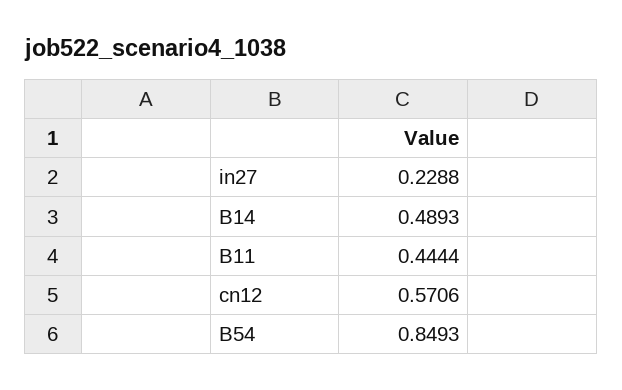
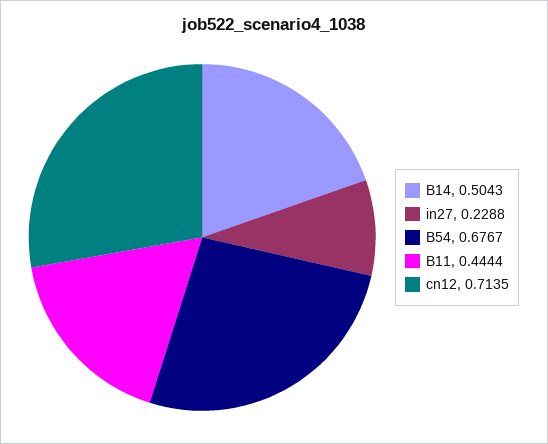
B14: 0.4893 -> 0.5043
cn12: 0.5706 -> 0.7135
B54: 0.8493 -> 0.6767

